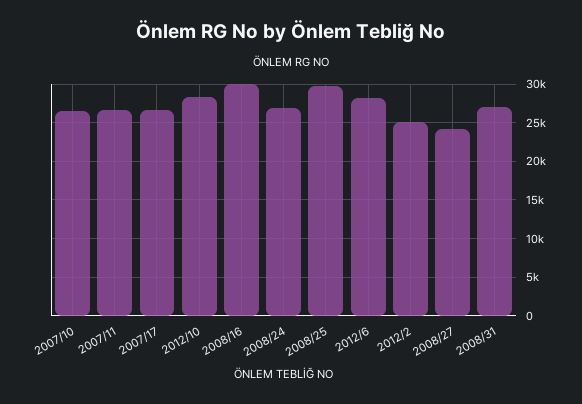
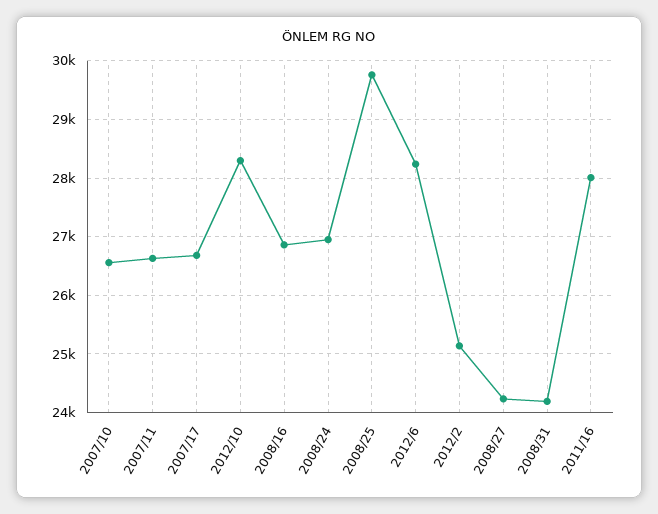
2008/16: 30000 -> 26800
2008/31: 27000 -> 24200
2011/16: none -> 28000

